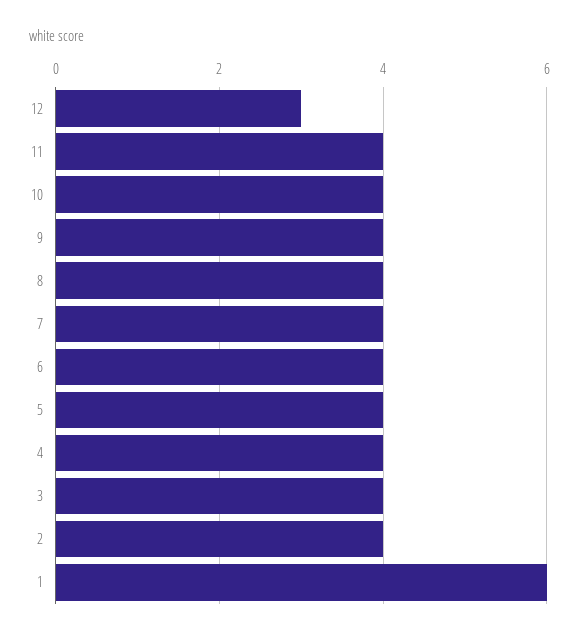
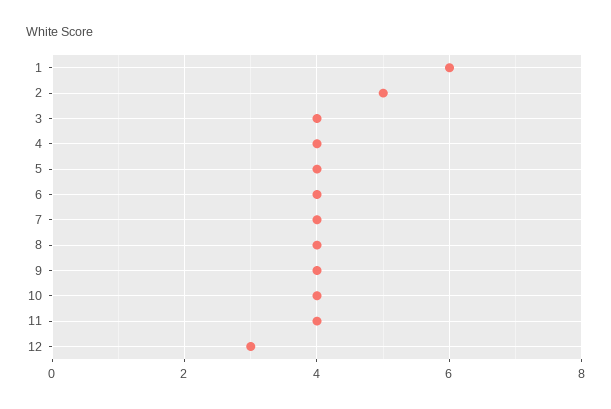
2: 4 -> 5

